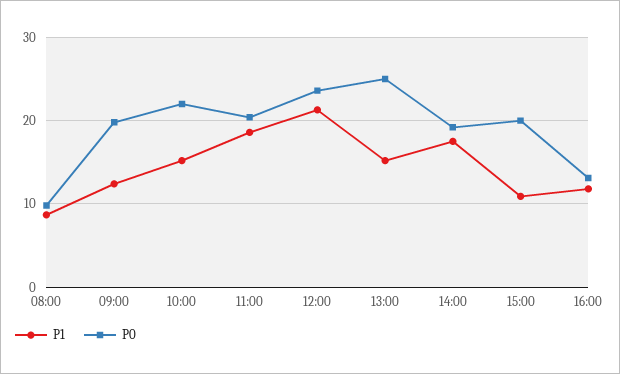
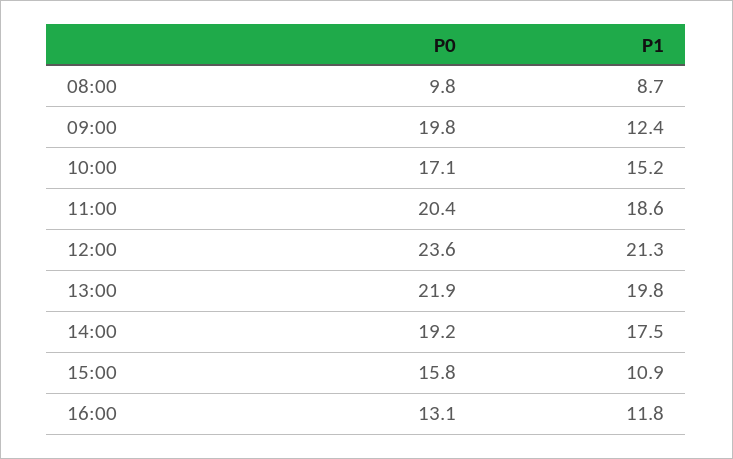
P0, 10:00: 22 -> 17.1
P1, 13:00: 15 -> 19.8
P0, 13:00: 25 -> 21.9
P0, 15:00: 20 -> 15.8

